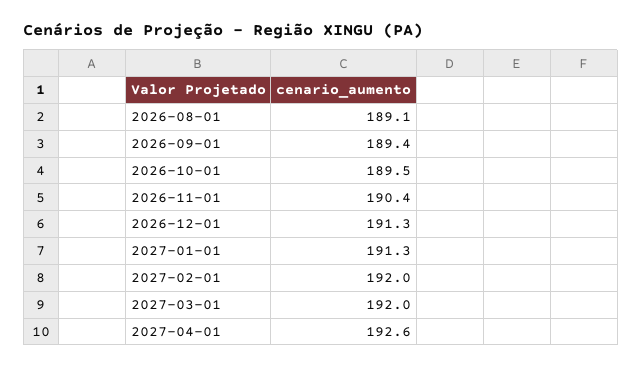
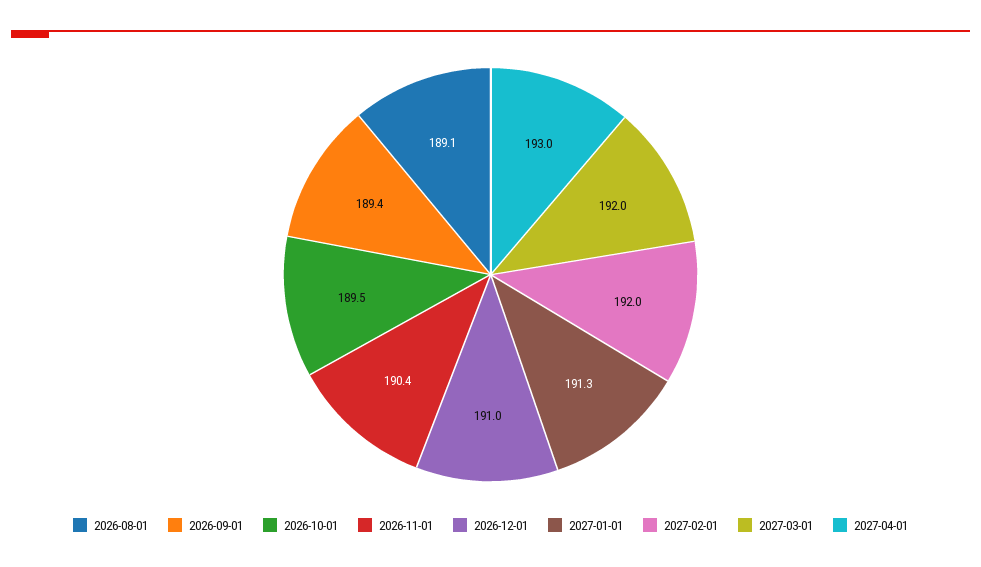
2026-12-01: 191.3 -> 191
2027-04-01: 192.6 -> 193

